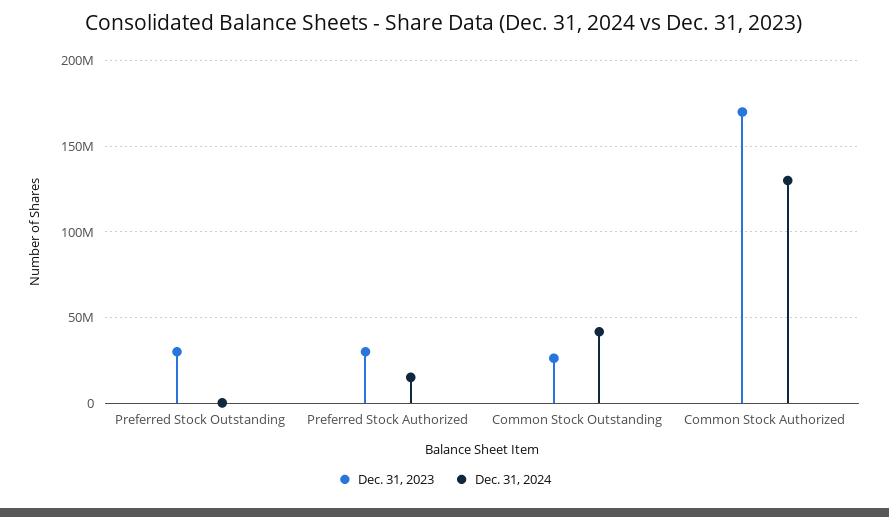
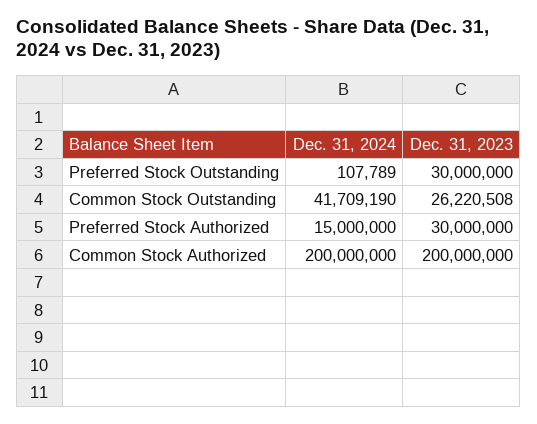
Dec. 31, 2023, Common Stock Authorized: 170000000 -> 200000000
Dec. 31, 2024, Common Stock Authorized: 130000000 -> 200000000

